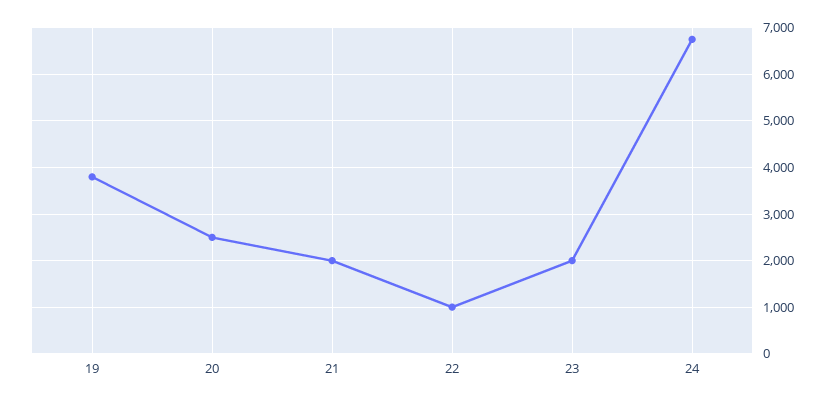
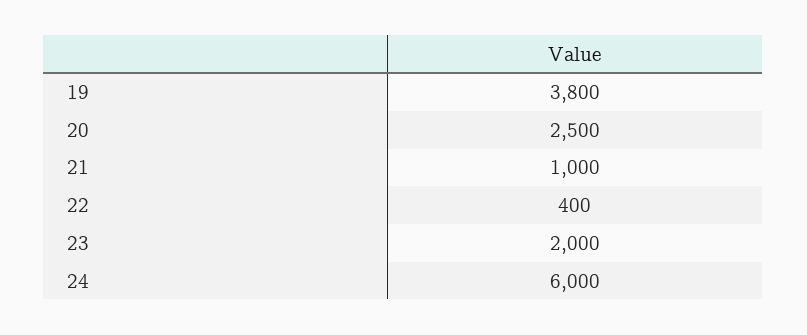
21: 2000 -> 1000
22: 1000 -> 400
24: 6800 -> 6000

